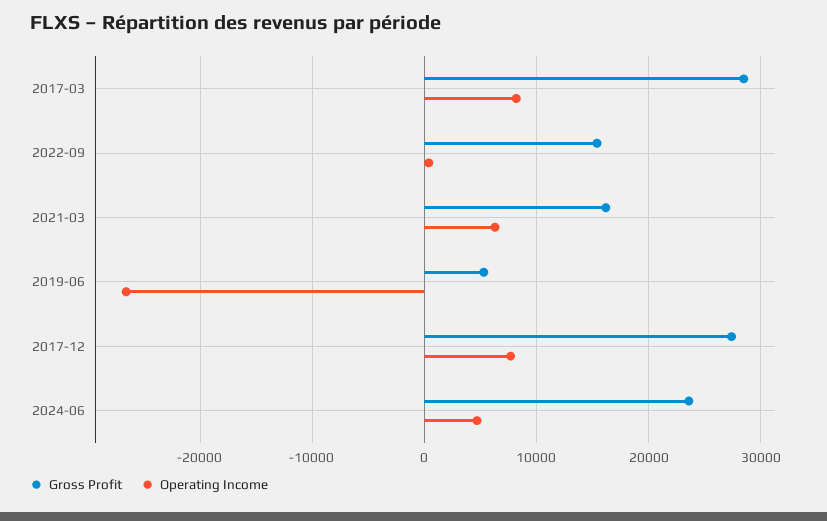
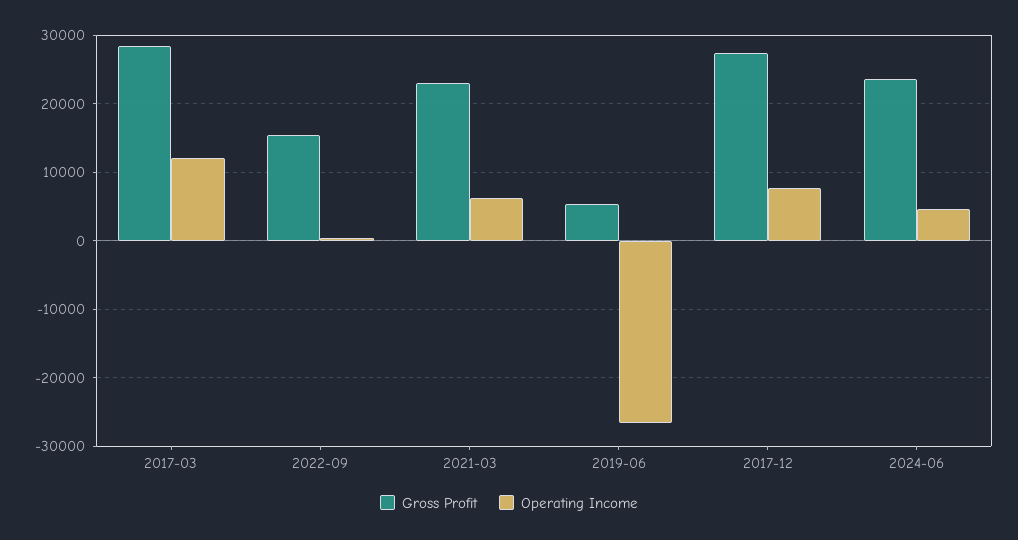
Operating Income, 2017-03: 8000 -> 12000
Gross Profit, 2021-03: 16000 -> 23000

